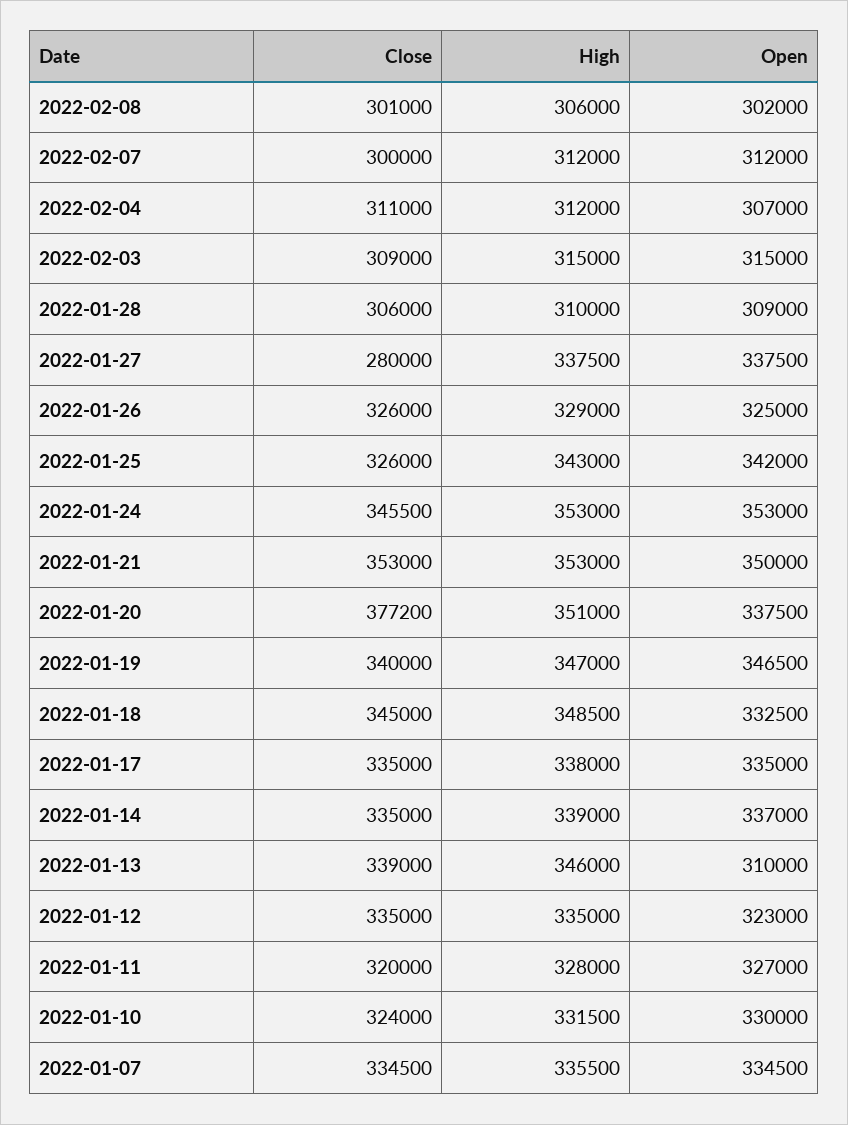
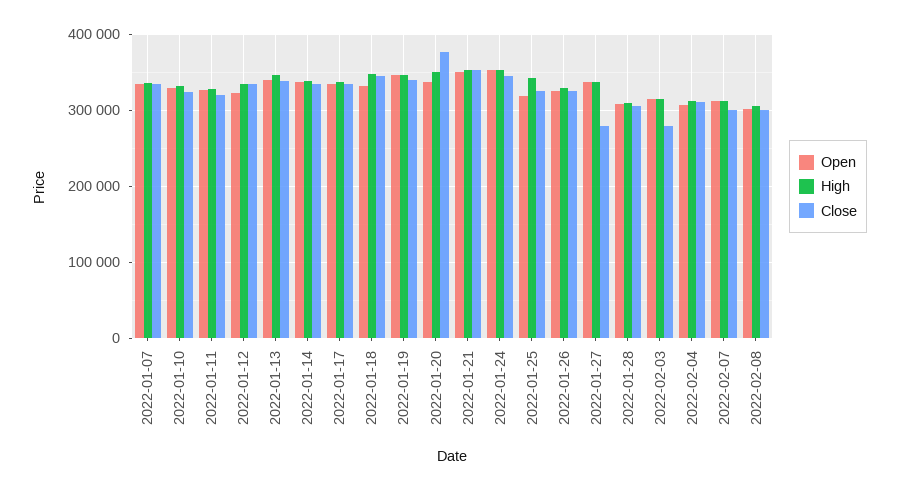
Close, 2022-02-03: 309000 -> 280000
Open, 2022-01-25: 342000 -> 320000
Open, 2022-01-13: 310000 -> 340000

